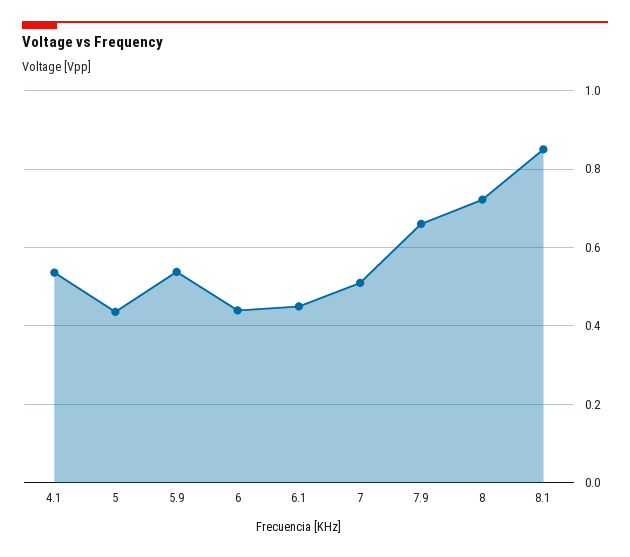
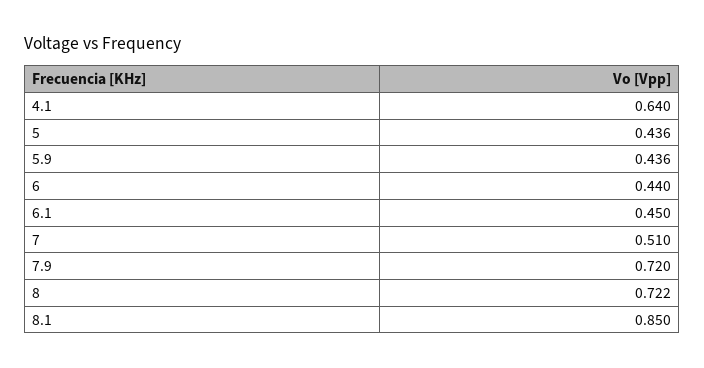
4.1: 0.54 -> 0.64
5.9: 0.54 -> 0.436
7.9: 0.66 -> 0.72

